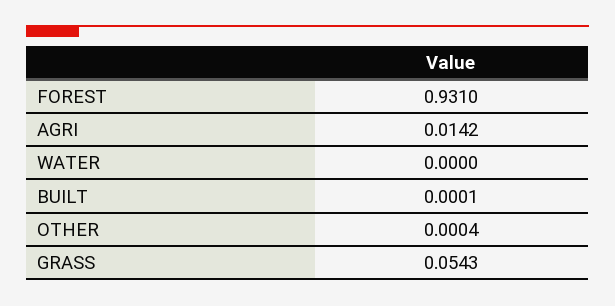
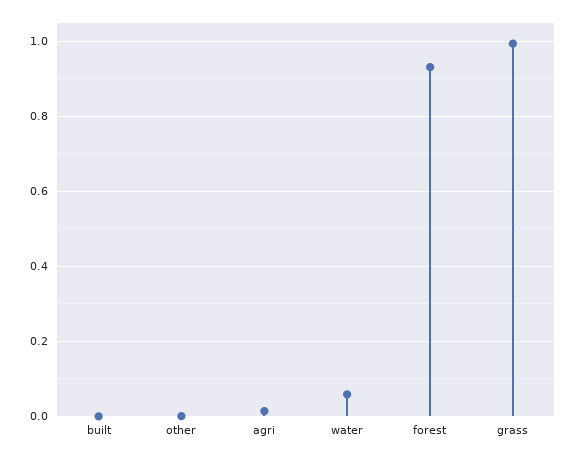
WATER: 0 -> 0.06
GRASS: 0.0543 -> 1

